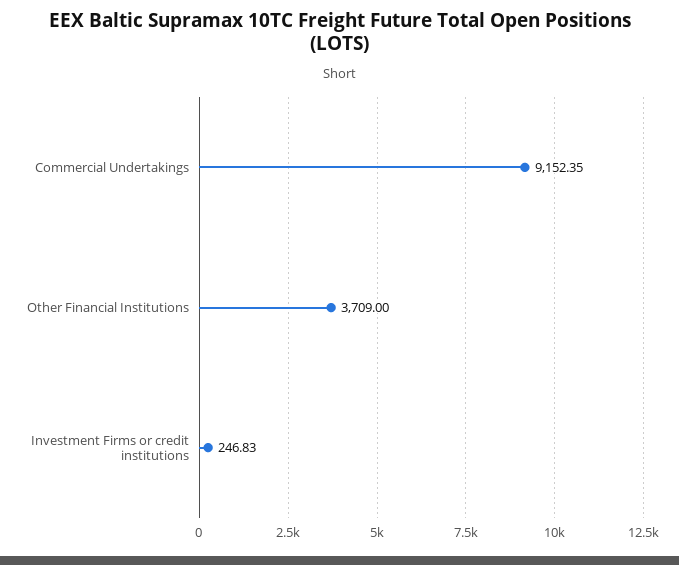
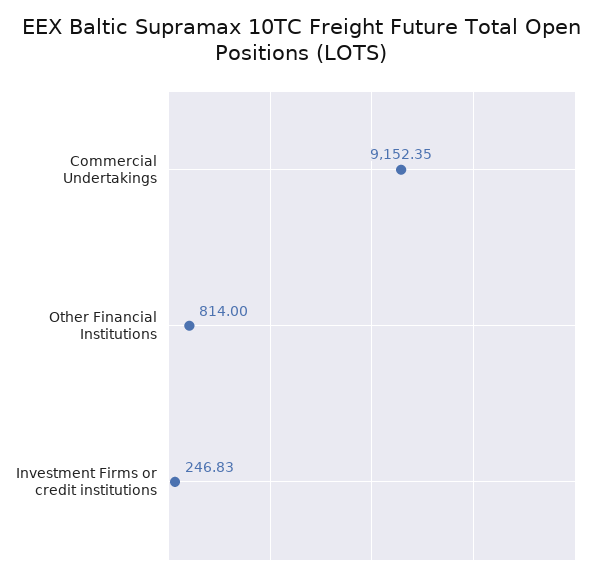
Other Financial Institutions: 3709 -> 814

